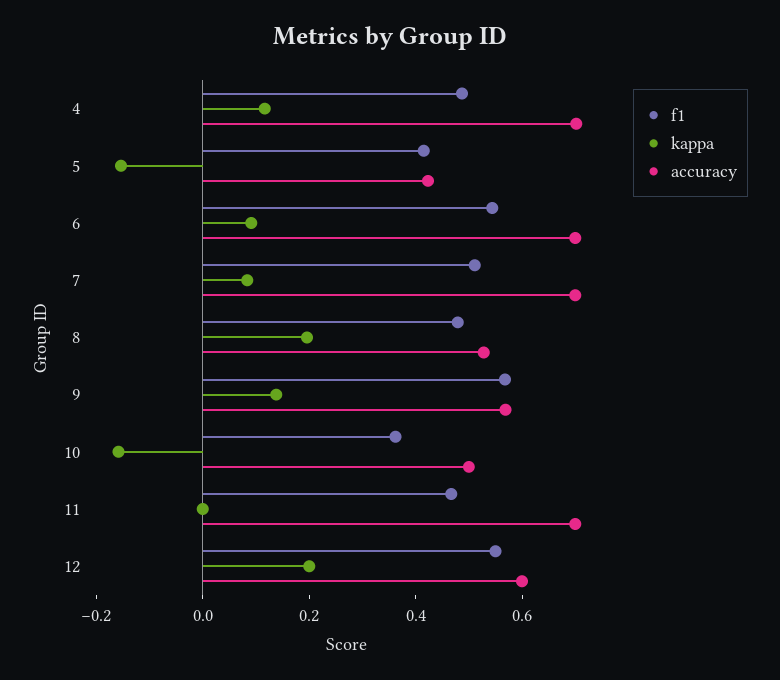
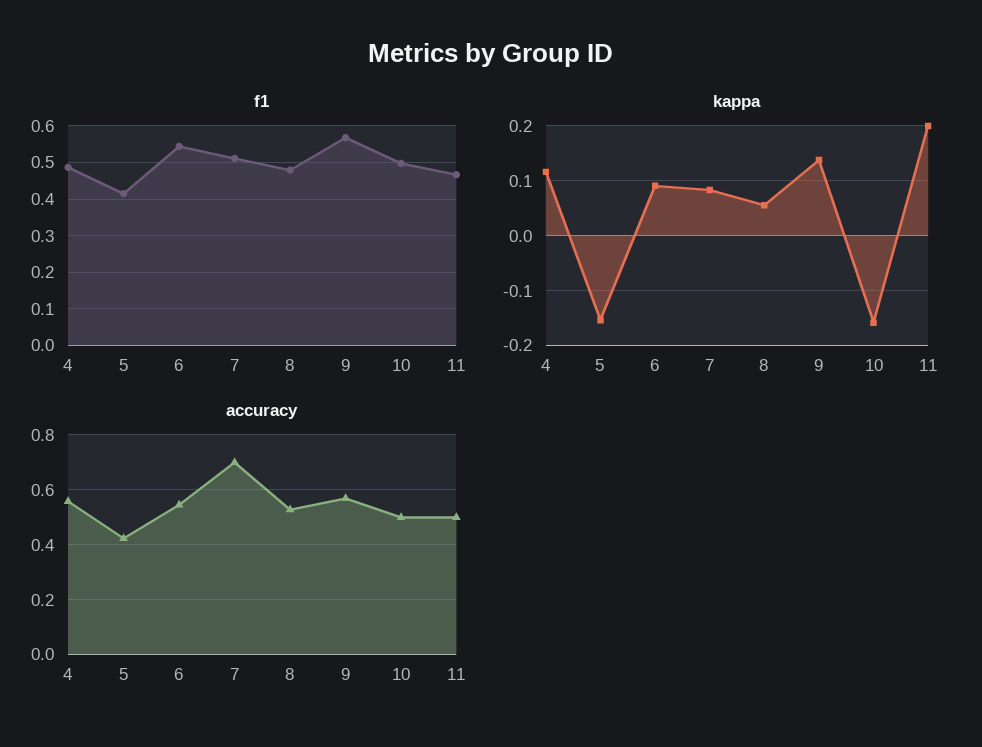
accuracy, 4: 0.7 -> 0.55
accuracy, 6: 0.7 -> 0.55
kappa, 8: 0.2 -> 0.06
f1, 10: 0.35 -> 0.5
kappa, 11: 0 -> 0.2
accuracy, 11: 0.7 -> 0.5
f1, 12: 0.55 -> none
kappa, 12: 0.2 -> none
accuracy, 12: 0.6 -> none

